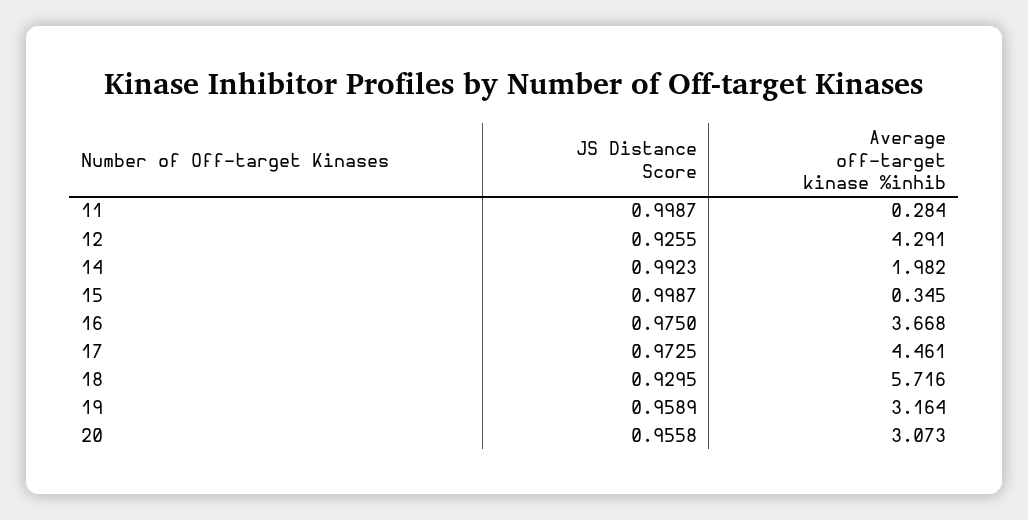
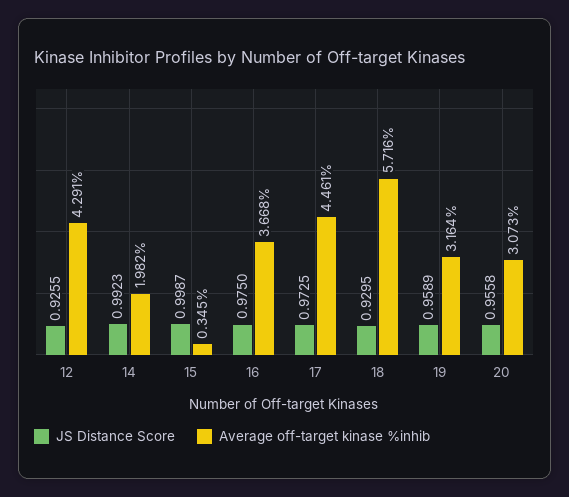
JS Distance Score, 11: 0.9987 -> none
Average off-target kinase %inhib, 11: 0.284 -> none

